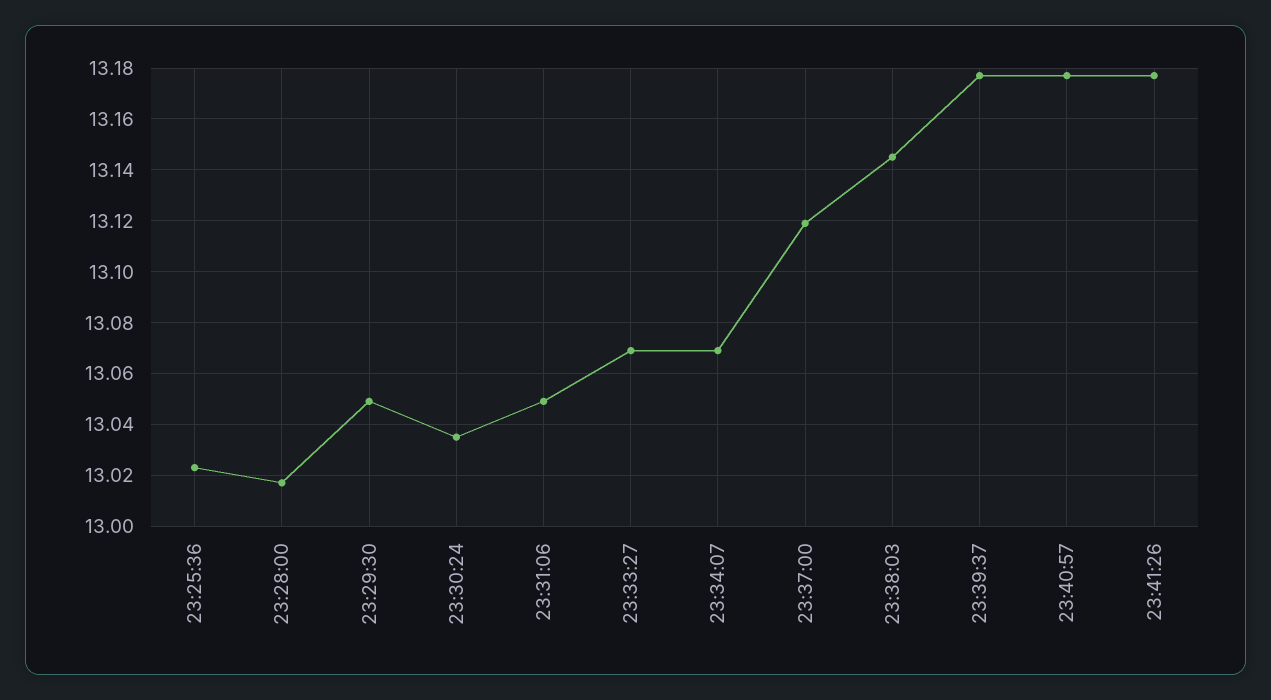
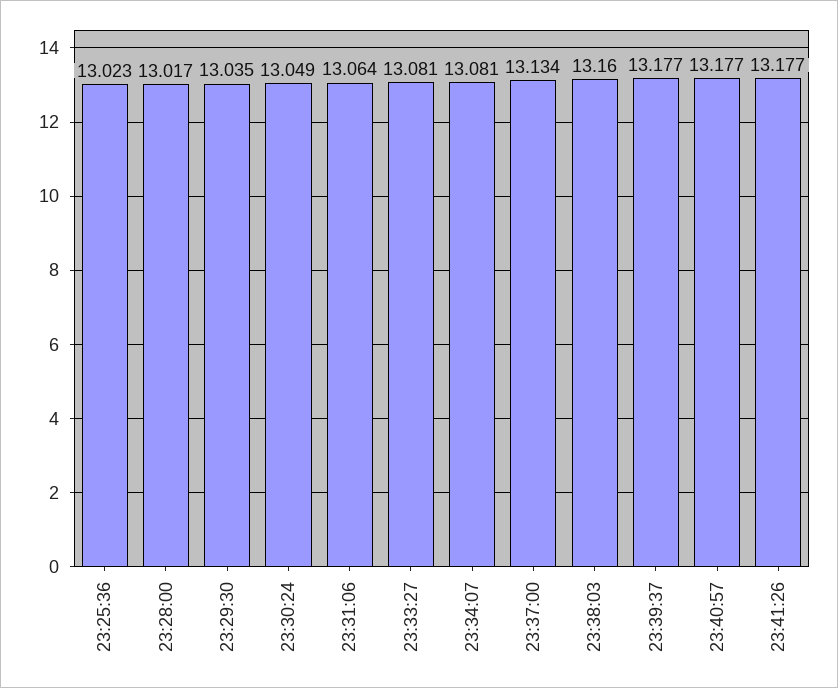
23:29:30: 13.05 -> 13.035
23:30:24: 13.035 -> 13.049
23:31:06: 13.05 -> 13.064
23:33:27: 13.07 -> 13.081
23:34:07: 13.07 -> 13.081
23:37:00: 13.12 -> 13.134
23:38:03: 13.145 -> 13.16

